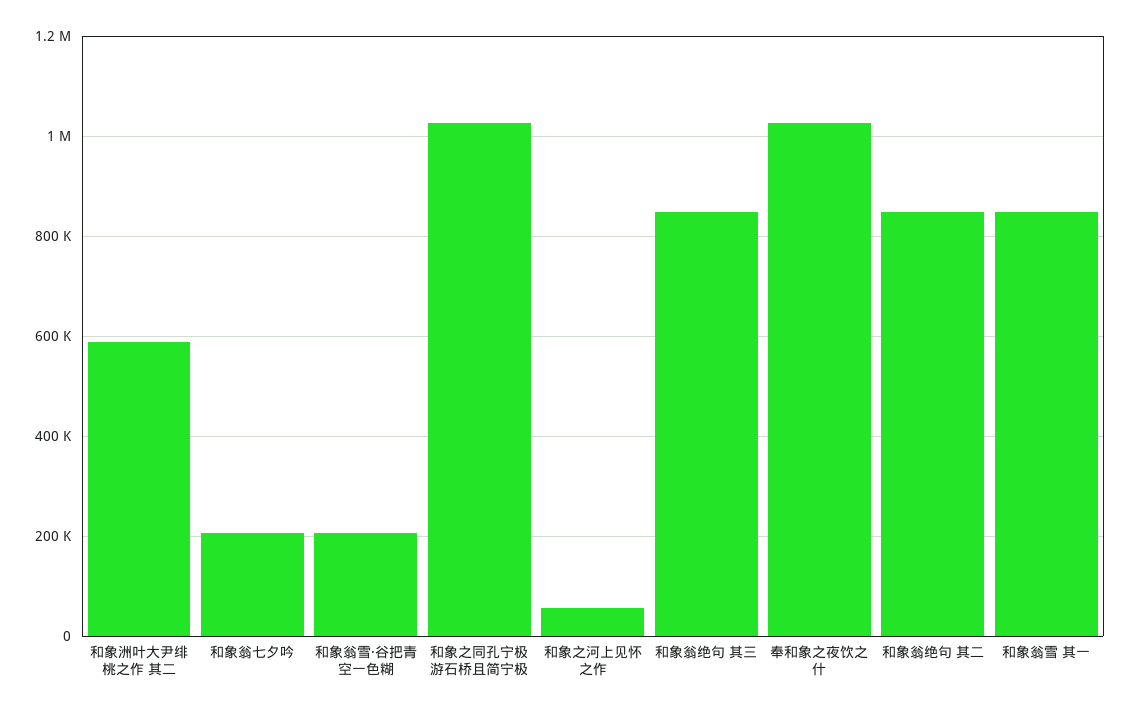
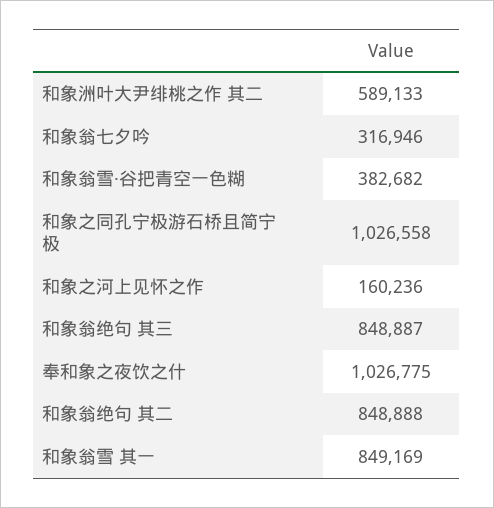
和象翁七夕吟: 200000 -> 316946
和象翁雪·谷把青空一色糊: 200000 -> 382682
和象之河上见怀之作: 60000 -> 160236

